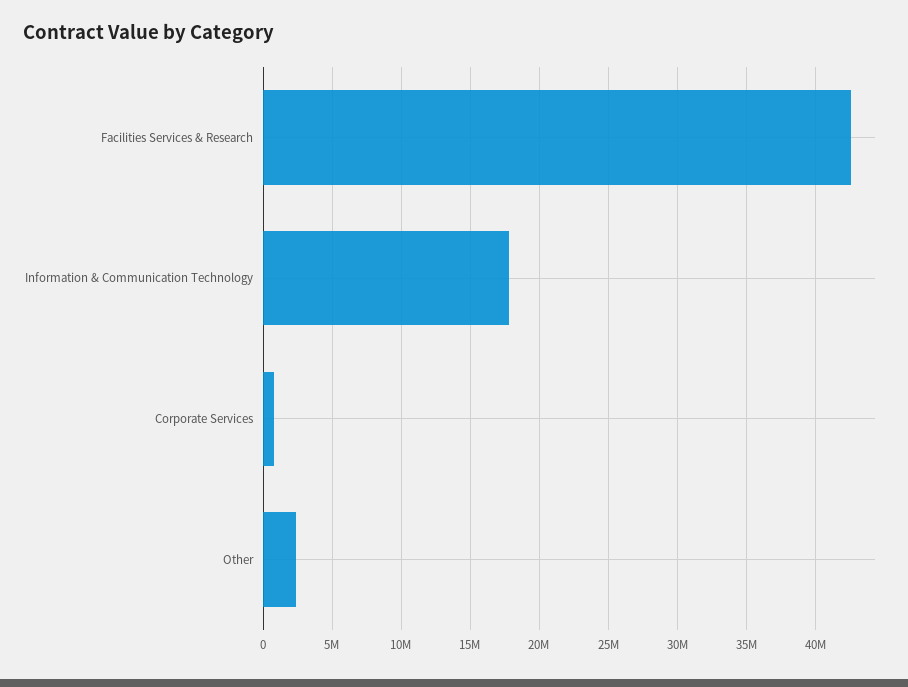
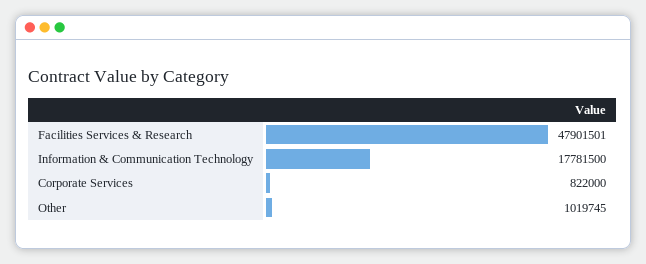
Facilities Services & Research: 42500000 -> 47901501
Other: 2500000 -> 1019745

